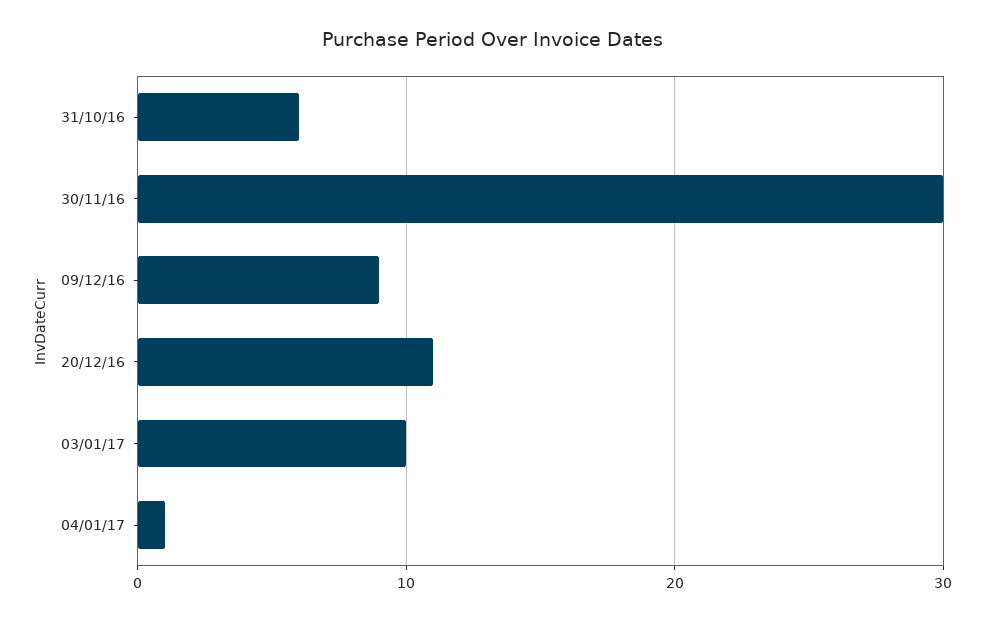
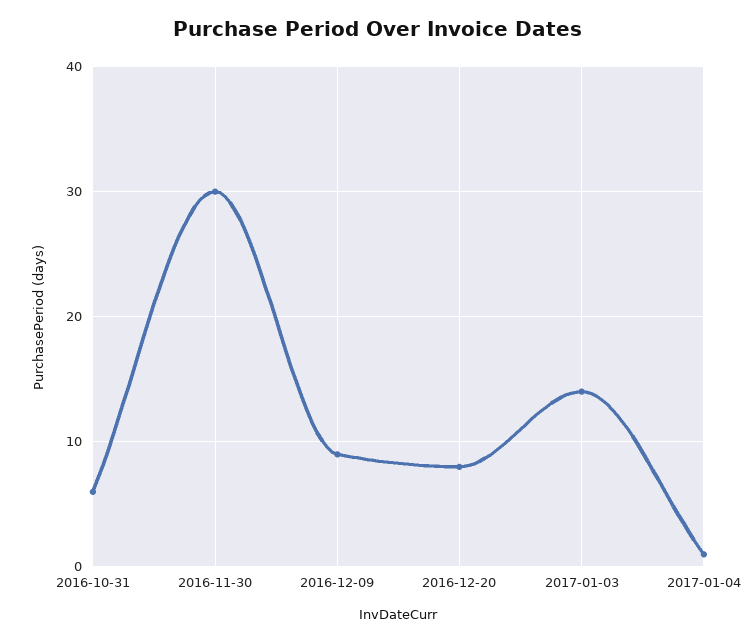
20/12/16: 11 -> 8
03/01/17: 10 -> 14

